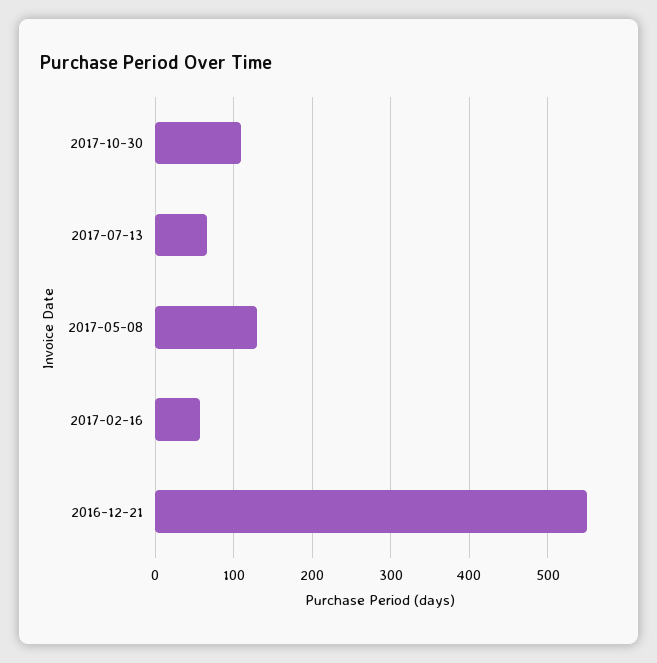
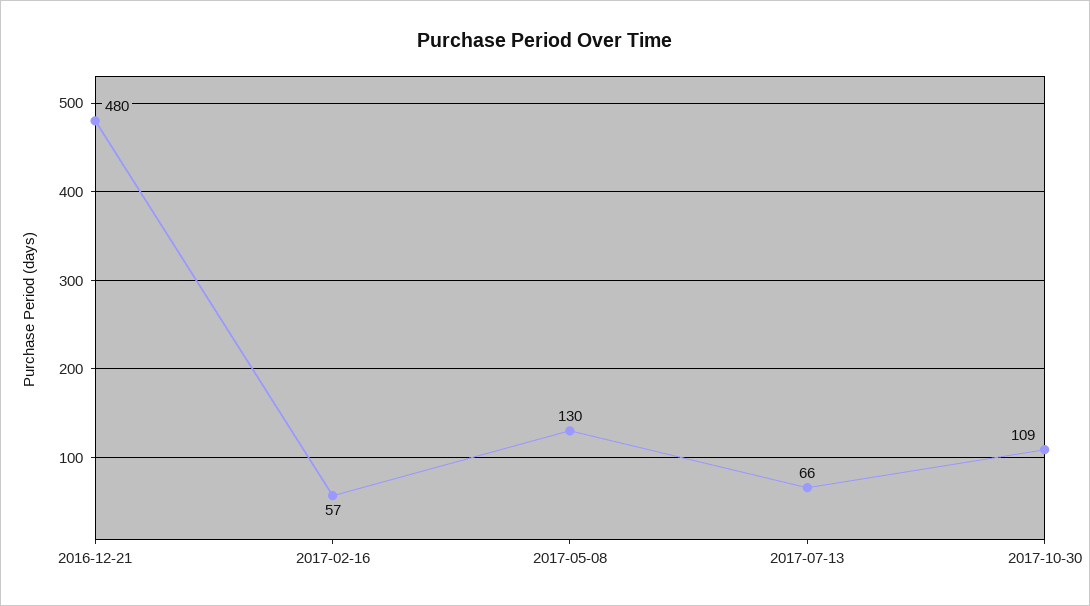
2016-12-21: 550 -> 480

